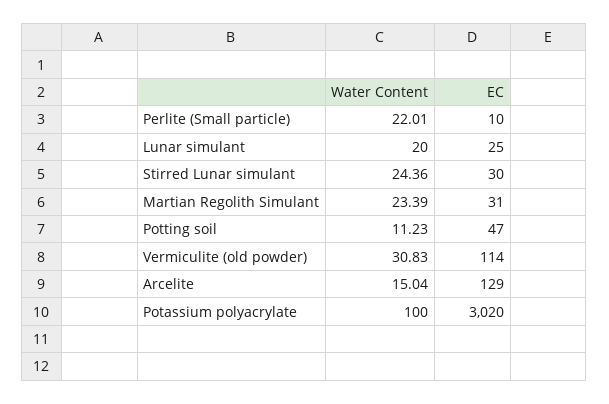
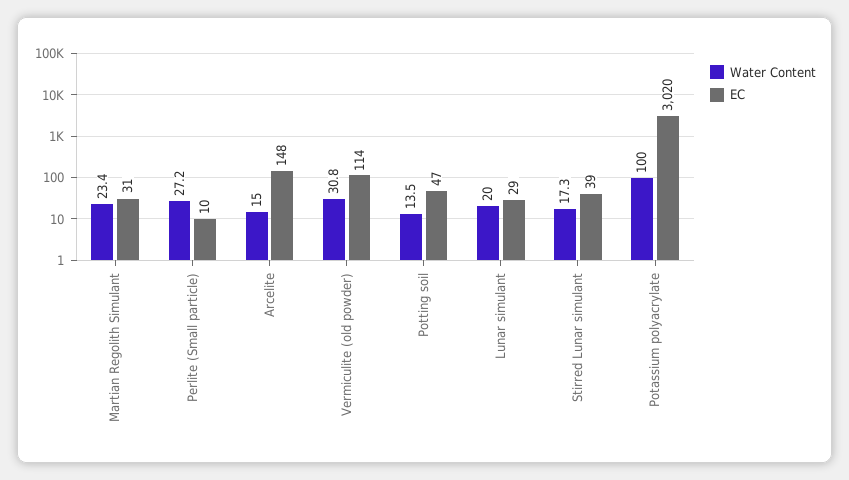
Water Content, Perlite (Small particle): 22.01 -> 27.2
EC, Lunar simulant: 25 -> 29
Water Content, Stirred Lunar simulant: 24.36 -> 17.3
EC, Stirred Lunar simulant: 30 -> 39
Water Content, Potting soil: 11.23 -> 13.5
EC, Arcelite: 129 -> 148

